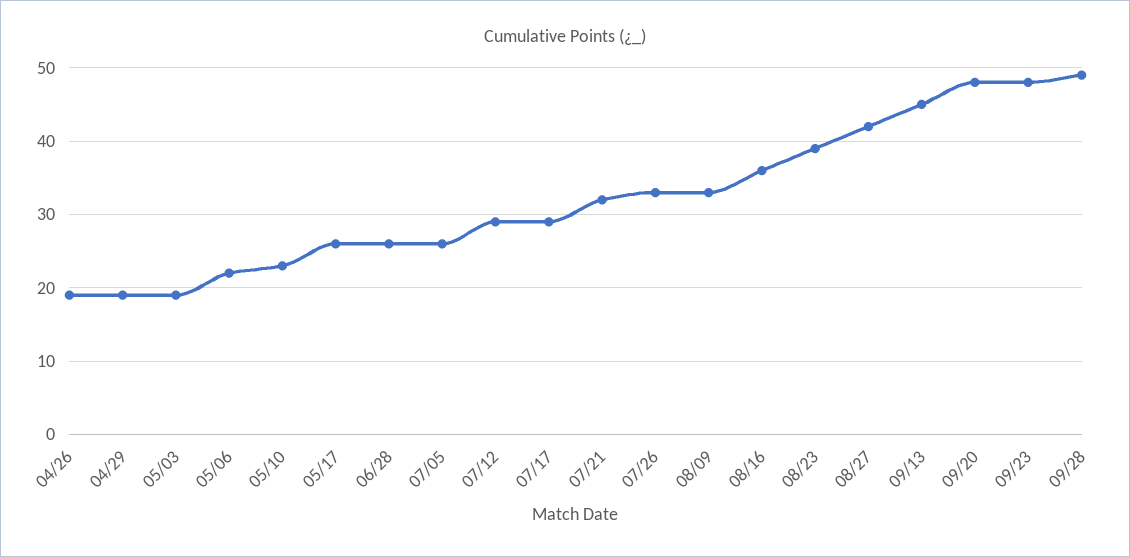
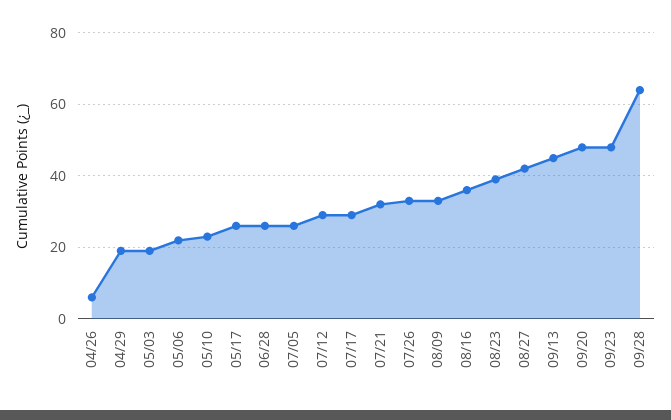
04/26: 19 -> 5
09/28: 49 -> 65

